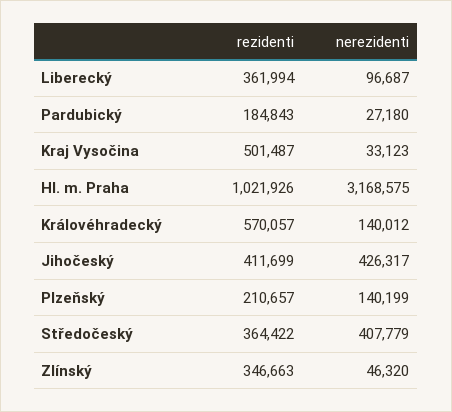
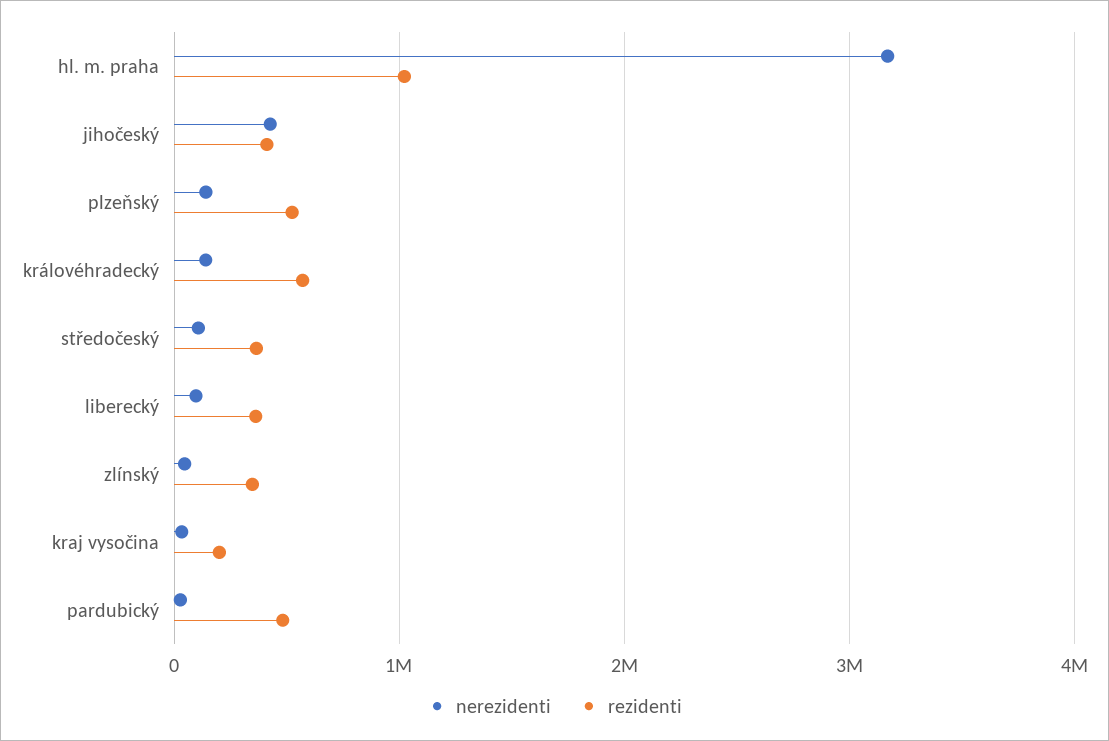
rezidenti, Pardubický: 184843 -> 500000
rezidenti, Kraj Vysočina: 501487 -> 200000
rezidenti, Plzeňský: 210657 -> 500000
nerezidenti, Středočeský: 407779 -> 100000

